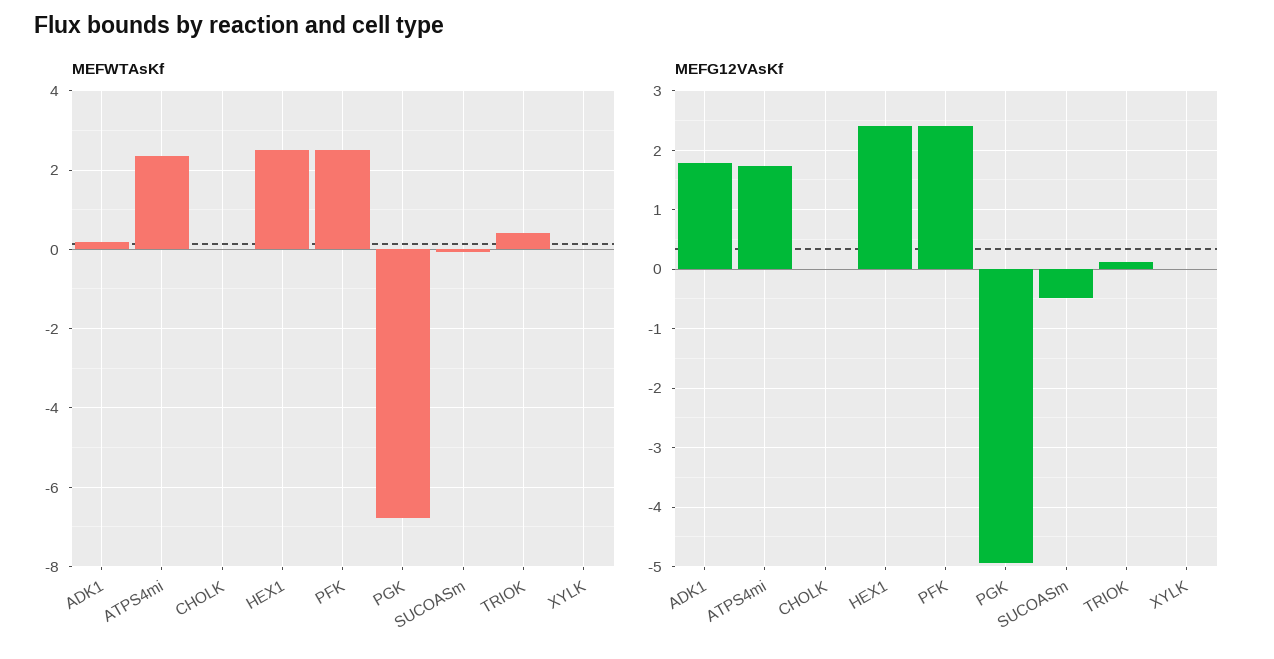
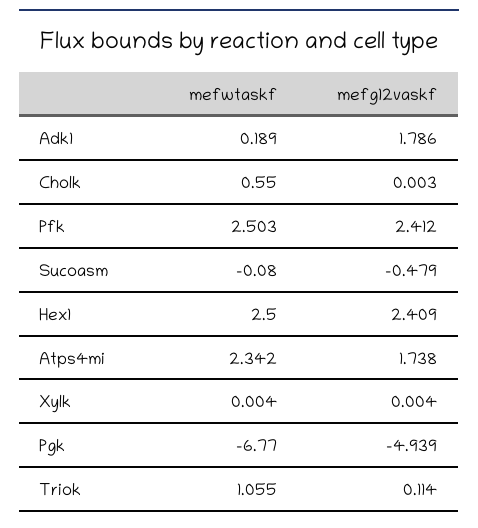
MEFWTAsKf, CHOLK: 0 -> 0.55
MEFWTAsKf, TRIOK: 0.4 -> 1.055

